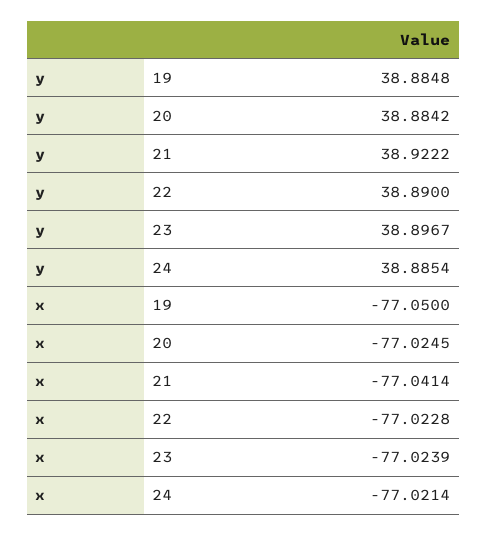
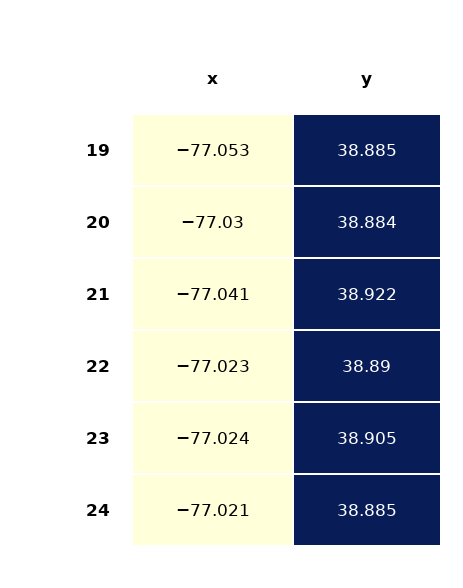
y, 23: 38.8967 -> 38.905
x, 19: -77.05 -> -77.053
x, 20: -77.0245 -> -77.03

